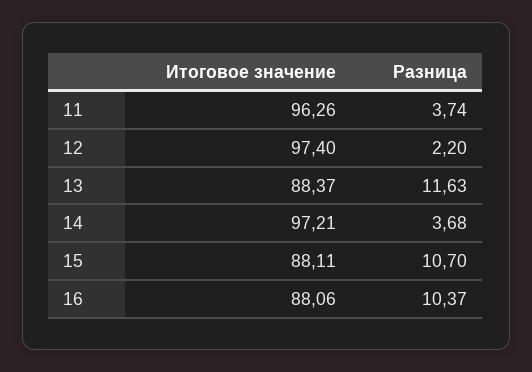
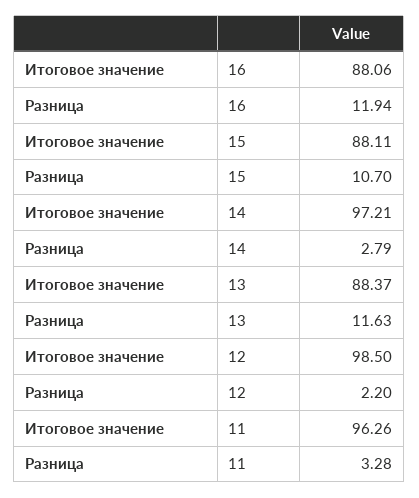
Разница, 11: 3.74 -> 3.28
Итоговое значение, 12: 97.4 -> 98.5
Разница, 14: 3.68 -> 2.79
Разница, 16: 10.37 -> 11.94

